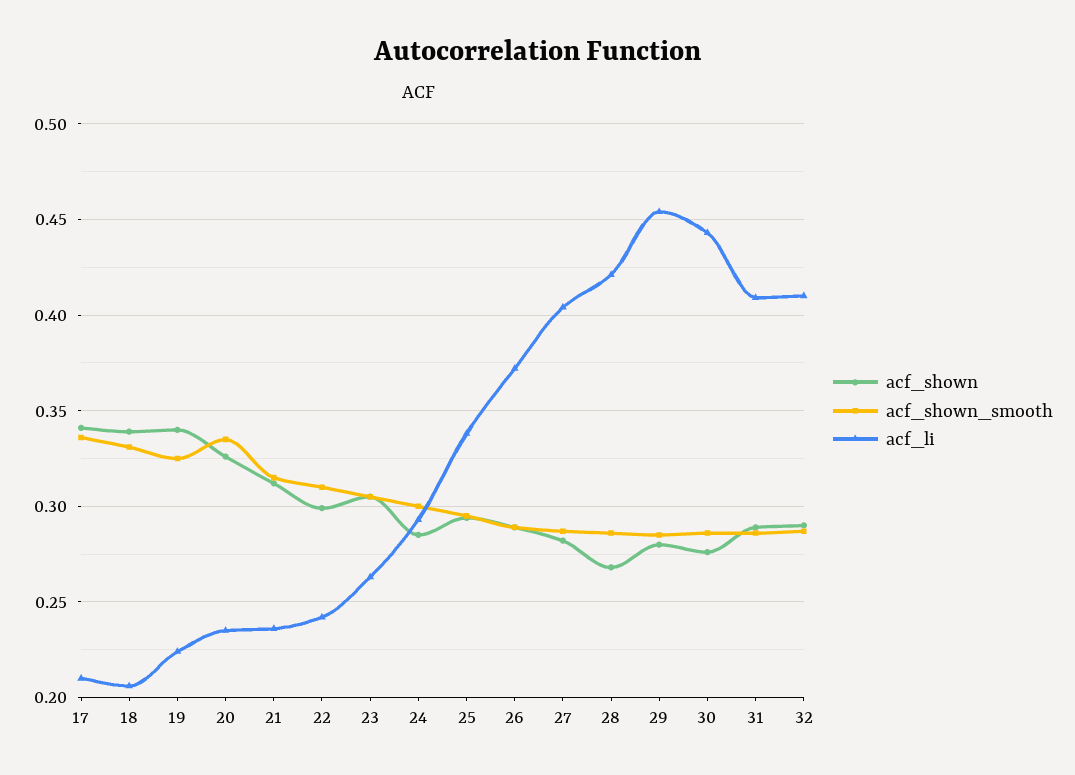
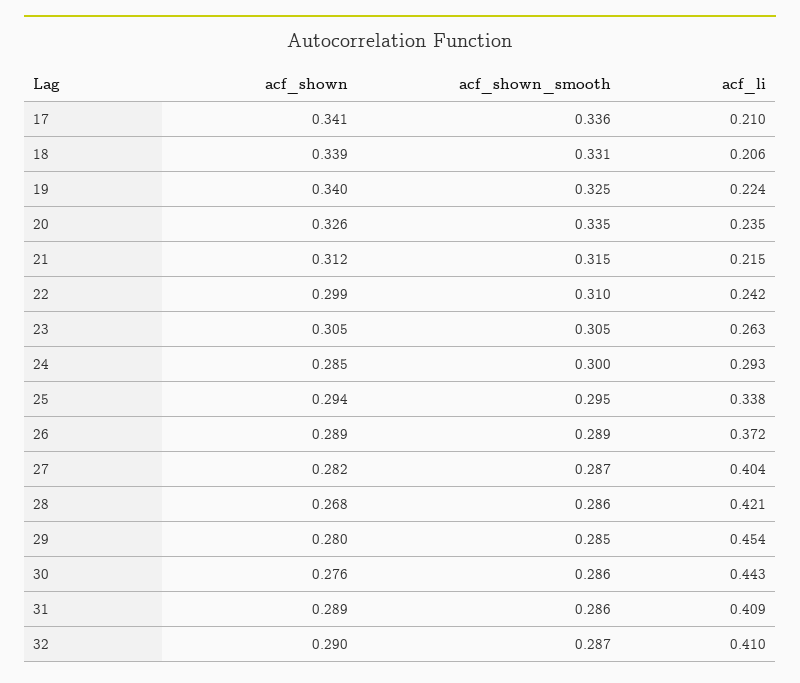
acf_li, 21: 0.235 -> 0.215

